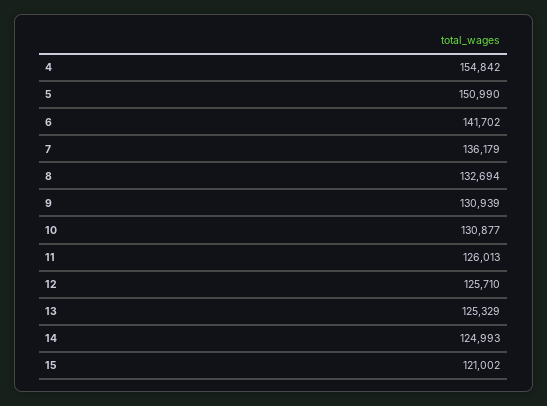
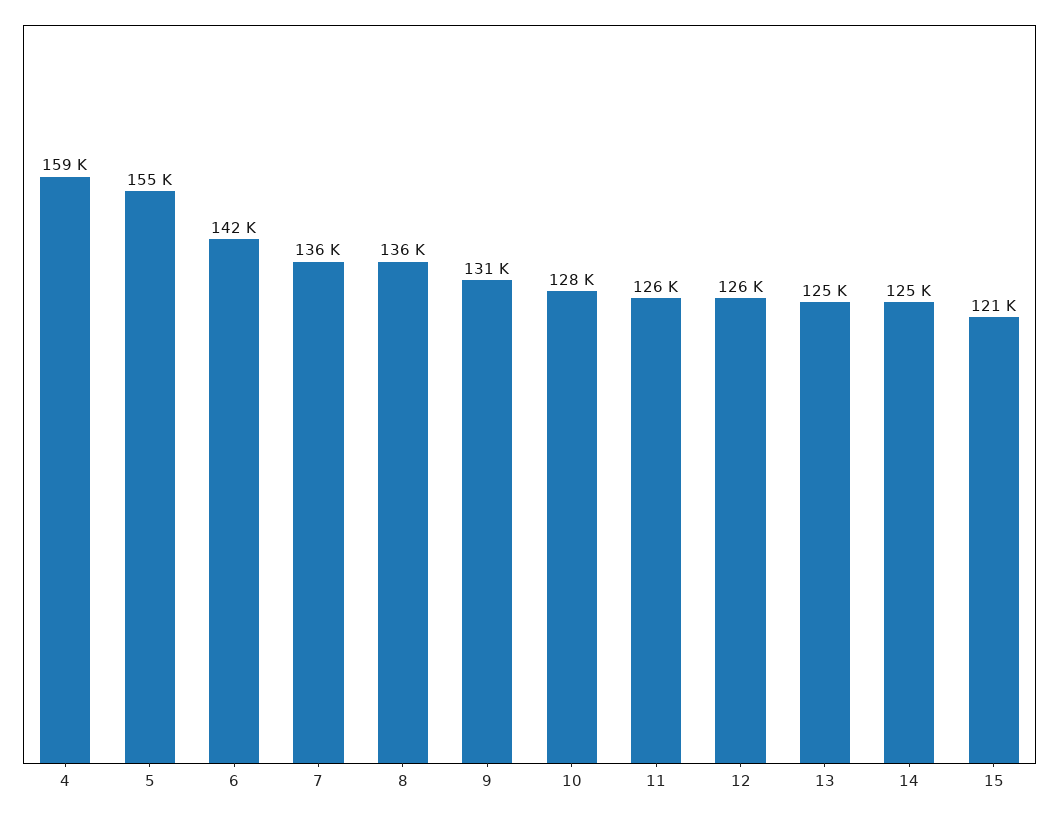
4: 154842 -> 159000
5: 150990 -> 155000
8: 132694 -> 136000
10: 130877 -> 128000

